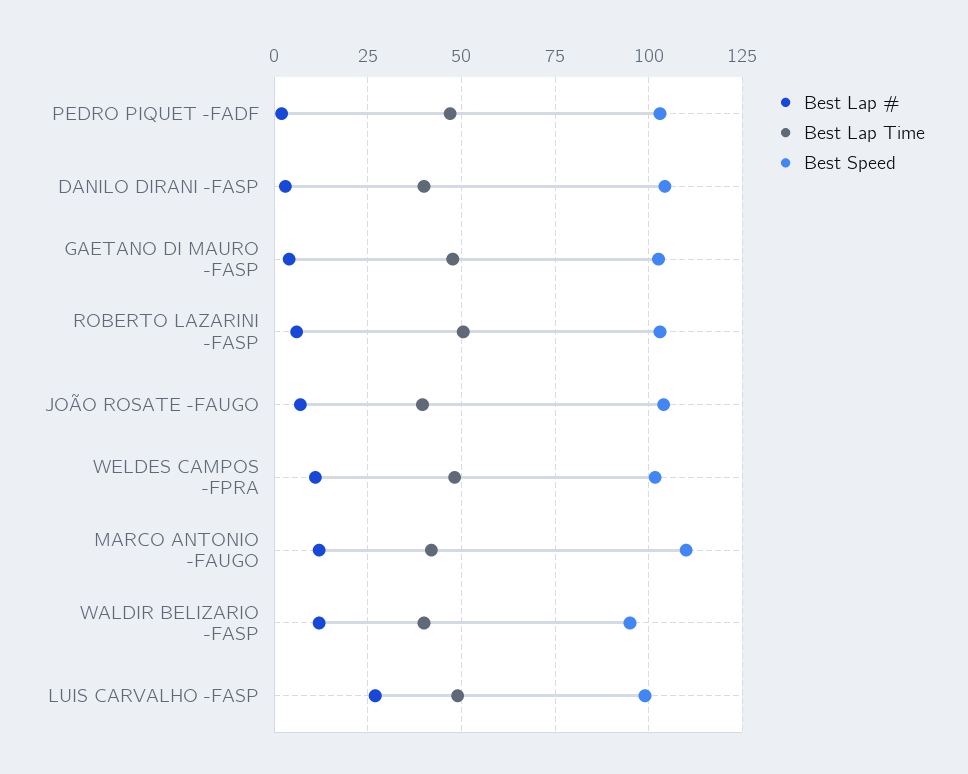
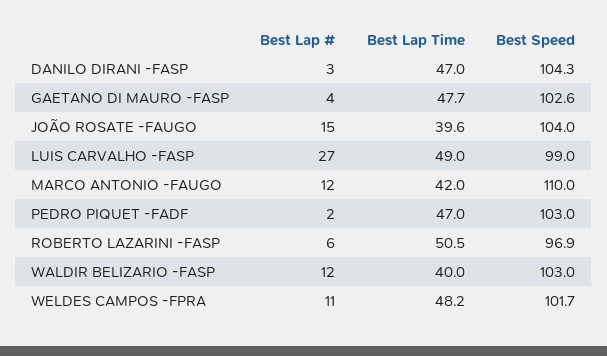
Best Lap Time, DANILO DIRANI -FASP: 40 -> 47
Best Speed, ROBERTO LAZARINI -FASP: 102.5 -> 96.9
Best Lap #, JOÃO ROSATE -FAUGO: 7.5 -> 15
Best Speed, WALDIR BELIZARIO -FASP: 95 -> 103

